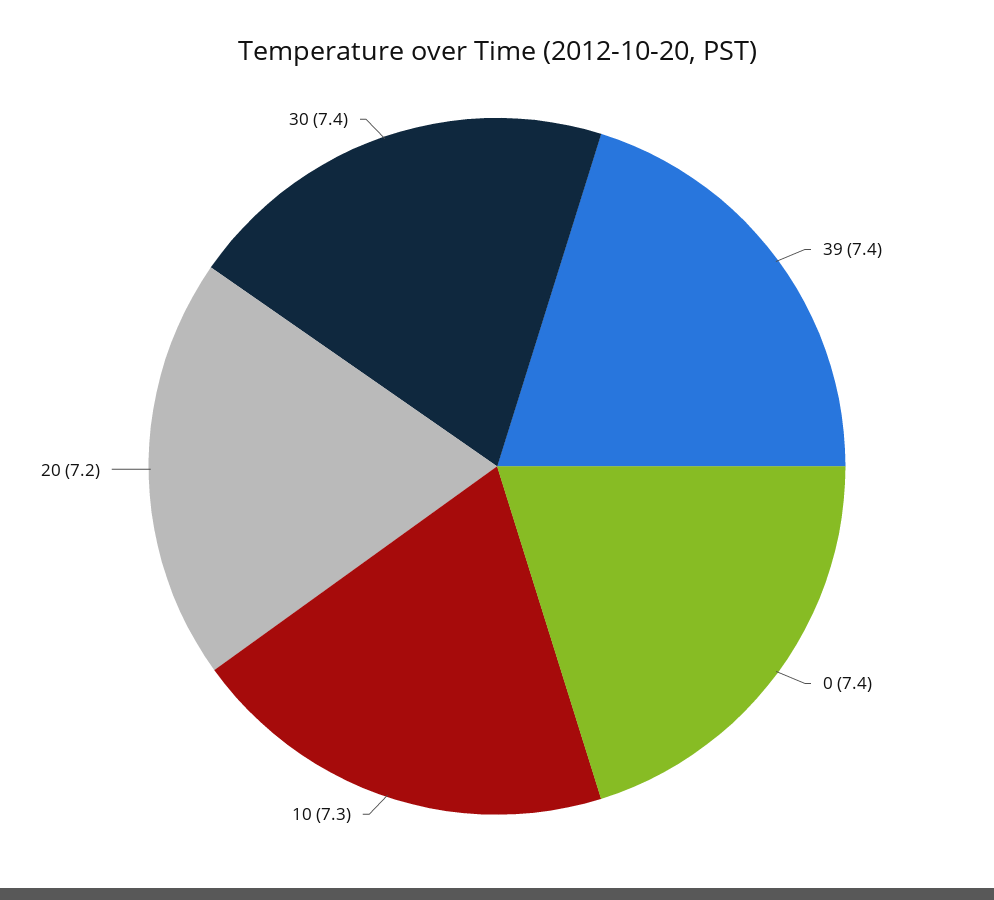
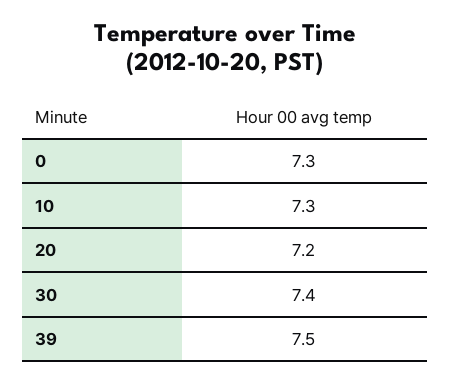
39: 7.4 -> 7.5
0: 7.4 -> 7.3

